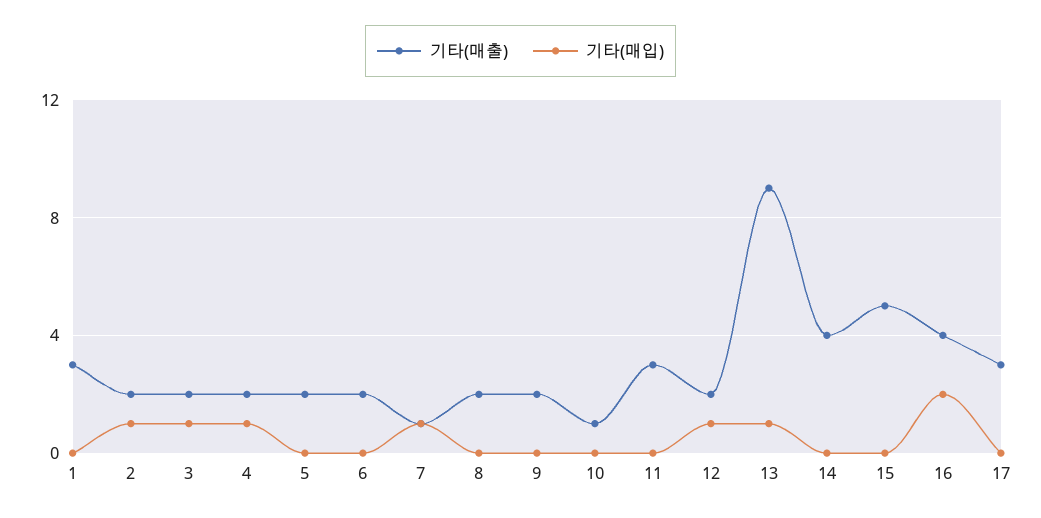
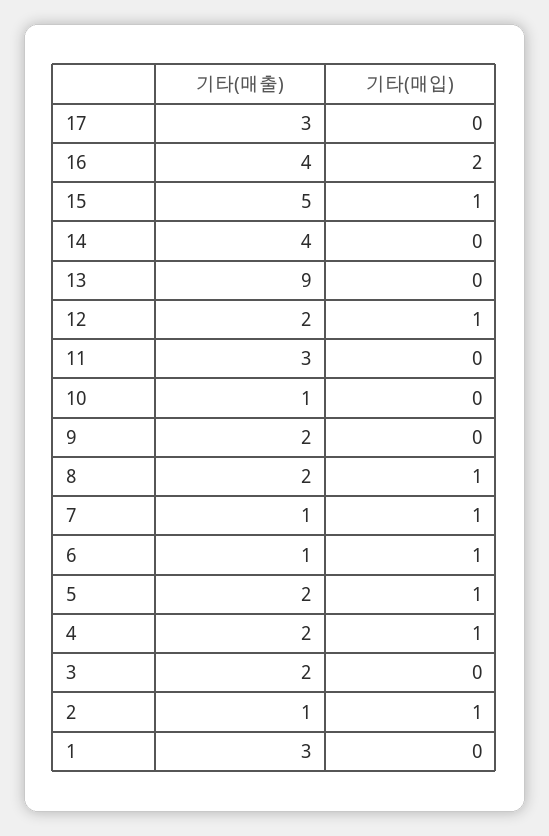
기타(매출), 2: 2 -> 1
기타(매입), 3: 1 -> 0
기타(매입), 5: 0 -> 1
기타(매출), 6: 2 -> 1
기타(매입), 6: 0 -> 1
기타(매입), 8: 0 -> 1
기타(매입), 13: 1 -> 0
기타(매입), 15: 0 -> 1

